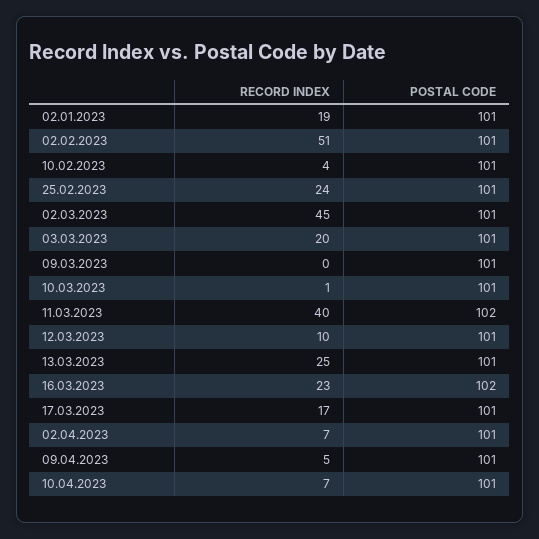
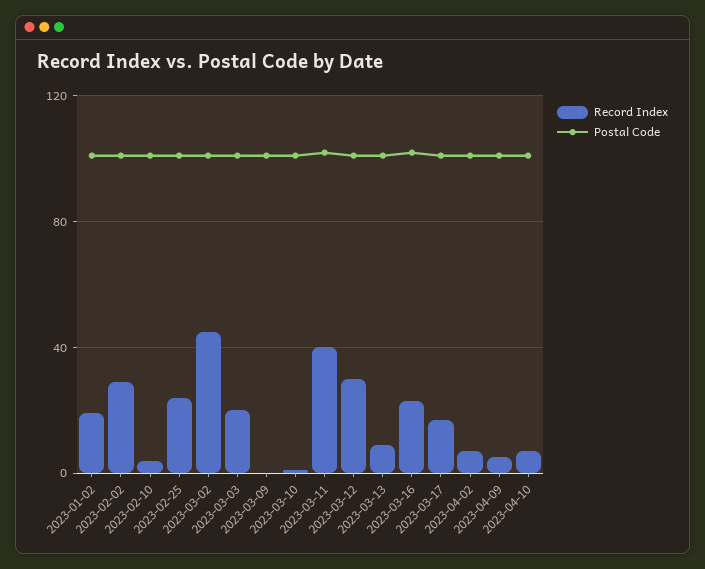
RECORD INDEX, 02.02.2023: 51 -> 30
RECORD INDEX, 12.03.2023: 10 -> 30
RECORD INDEX, 13.03.2023: 25 -> 10

